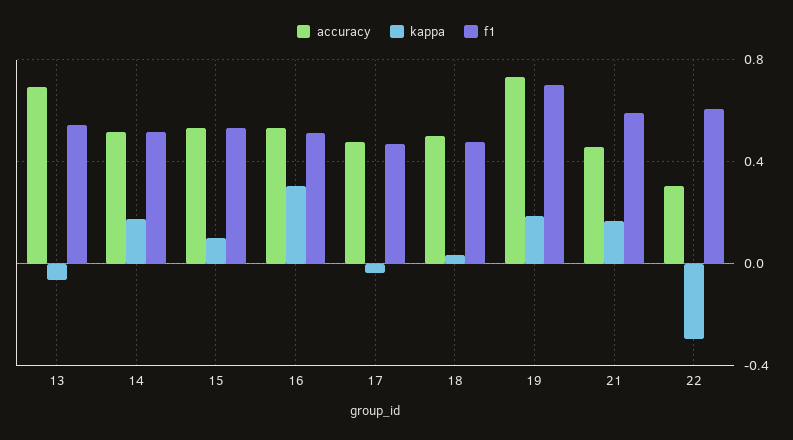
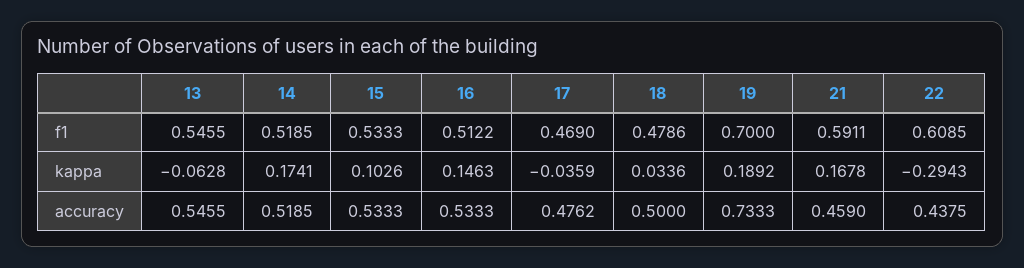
accuracy, 13: 0.7 -> 0.5455
kappa, 16: 0.3 -> 0.1463
accuracy, 22: 0.3 -> 0.4375

